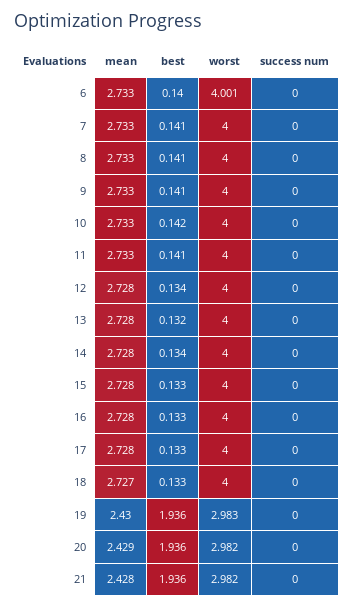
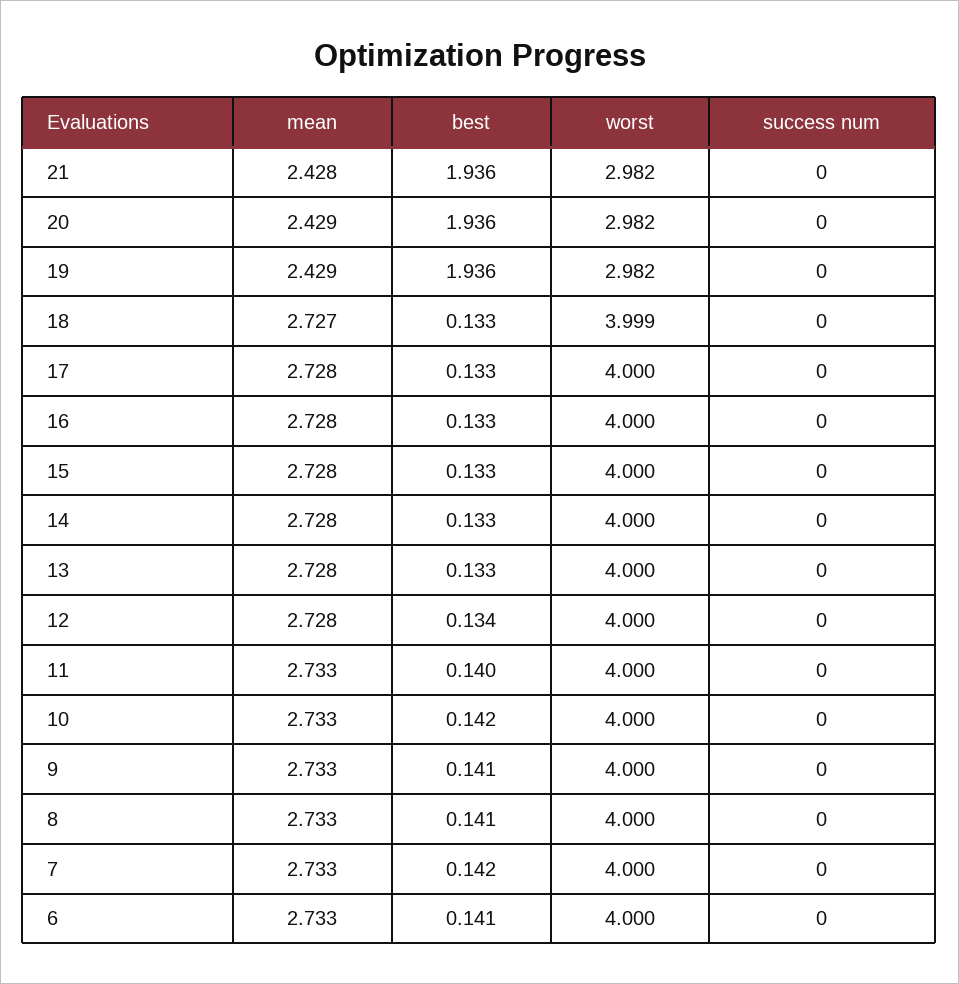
best, 6: 0.14 -> 0.141
worst, 6: 4.001 -> 4
best, 7: 0.141 -> 0.142
best, 11: 0.141 -> 0.14
best, 13: 0.132 -> 0.133
best, 14: 0.134 -> 0.133
worst, 18: 4 -> 3.999
mean, 19: 2.43 -> 2.429
worst, 19: 2.983 -> 2.982

